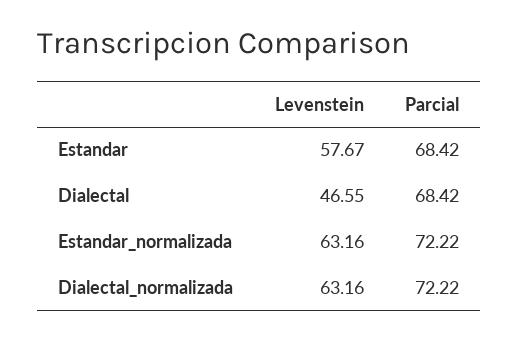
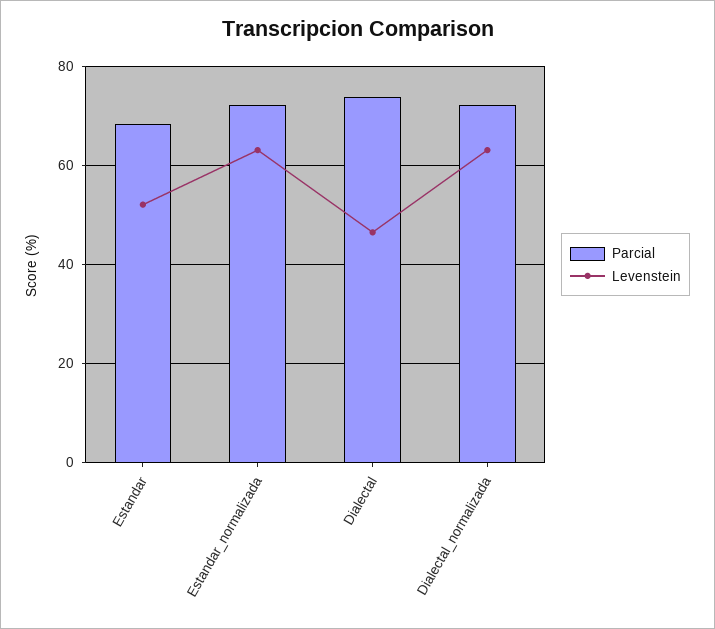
Levenstein, Estandar: 57.67 -> 52
Parcial, Dialectal: 68.42 -> 74

